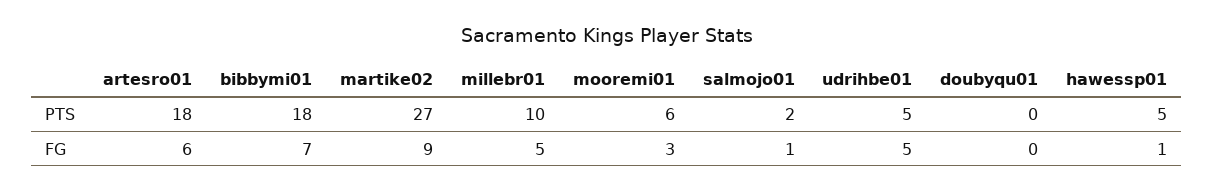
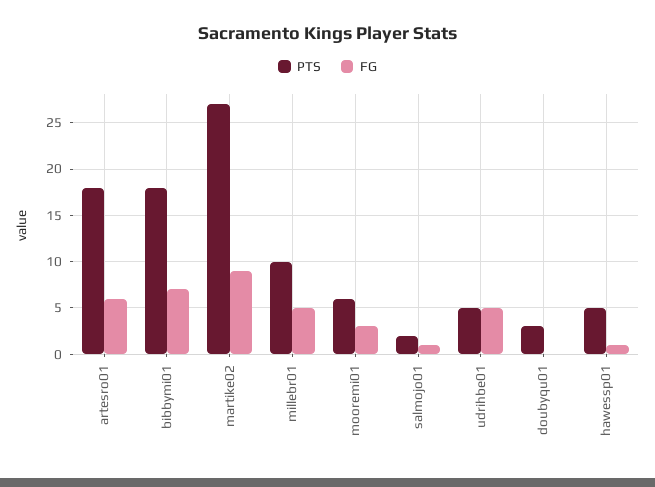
PTS, doubyqu01: 0 -> 3

